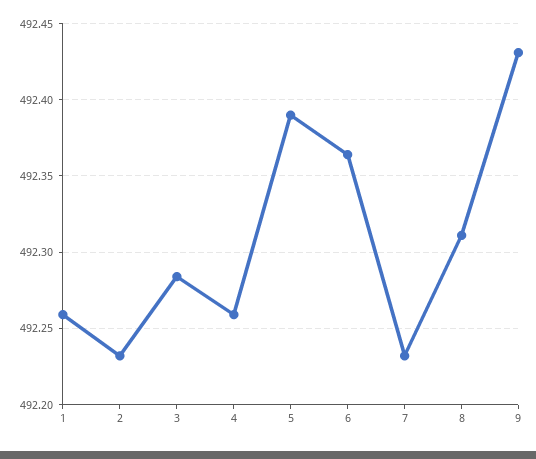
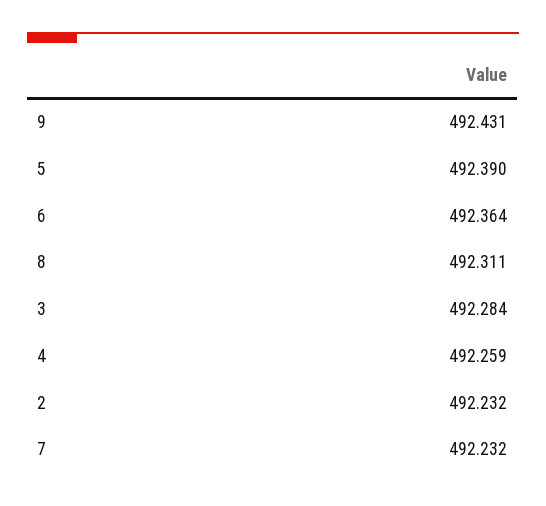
1: 492.26 -> none

